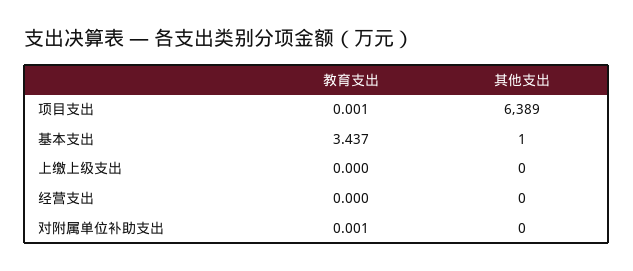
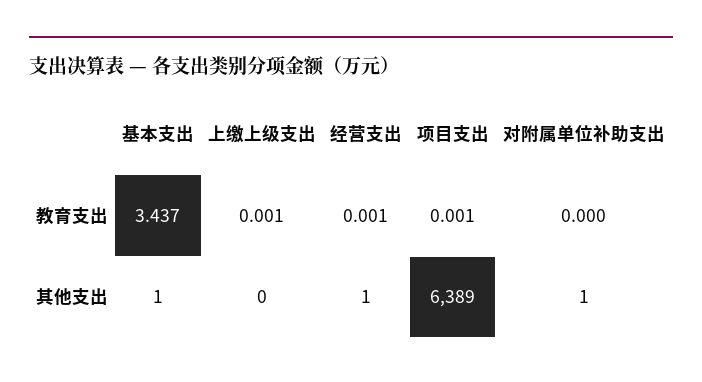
教育支出, 上缴上级支出: 0 -> 0.001
教育支出, 经营支出: 0 -> 0.001
其他支出, 经营支出: 0 -> 1
教育支出, 对附属单位补助支出: 0.001 -> 0
其他支出, 对附属单位补助支出: 0 -> 1

